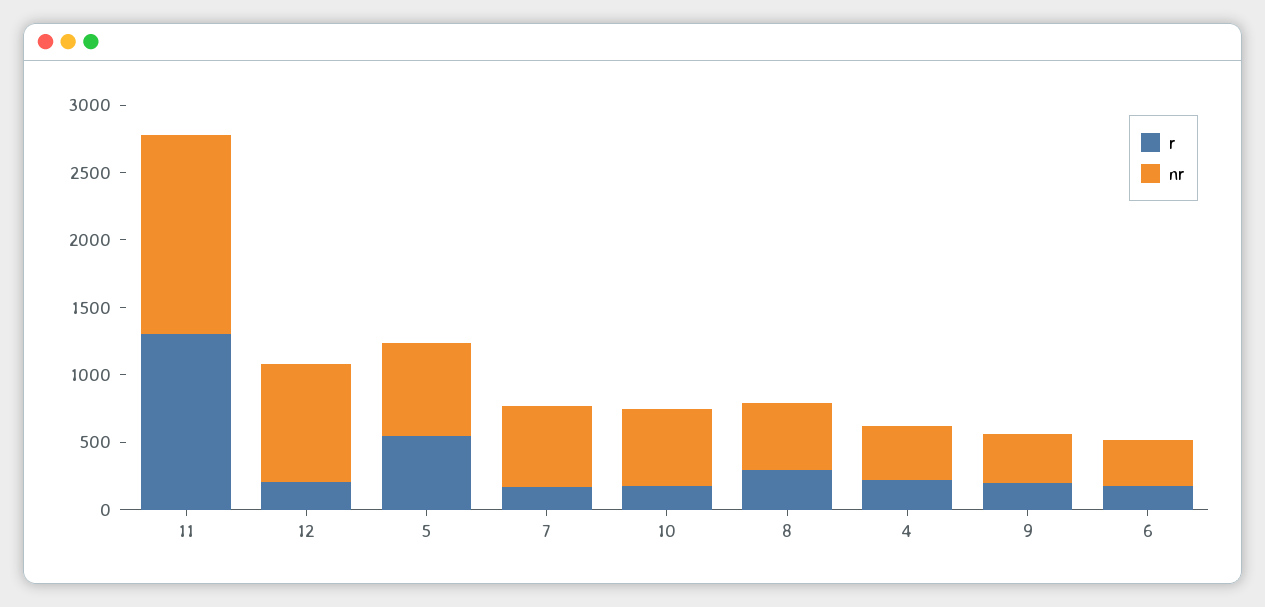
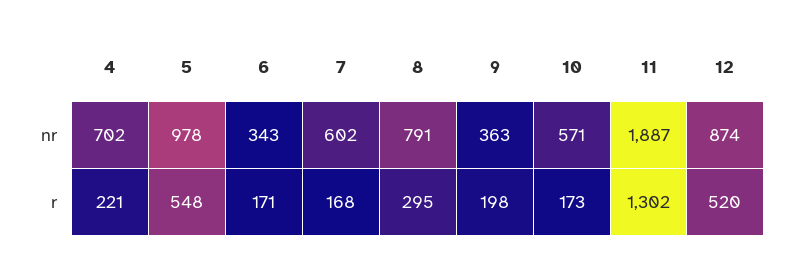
nr, 11: 1500 -> 1887
r, 12: 200 -> 520
nr, 5: 700 -> 978
nr, 8: 500 -> 791
nr, 4: 400 -> 702

